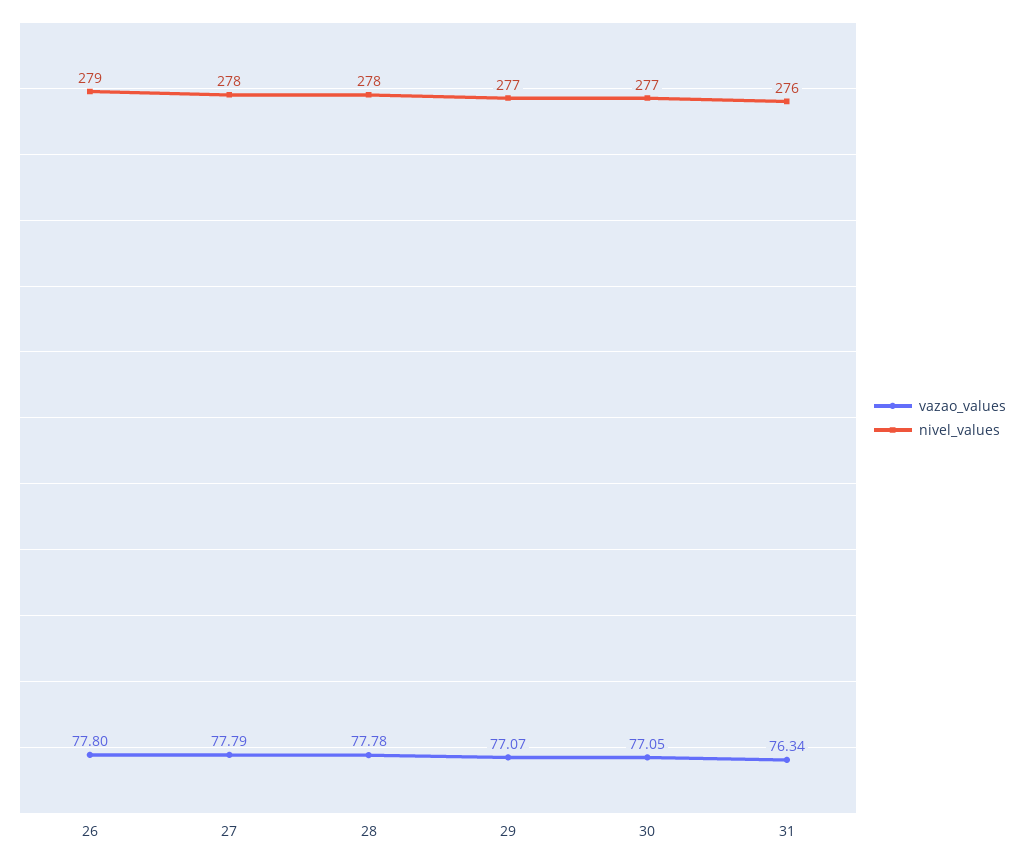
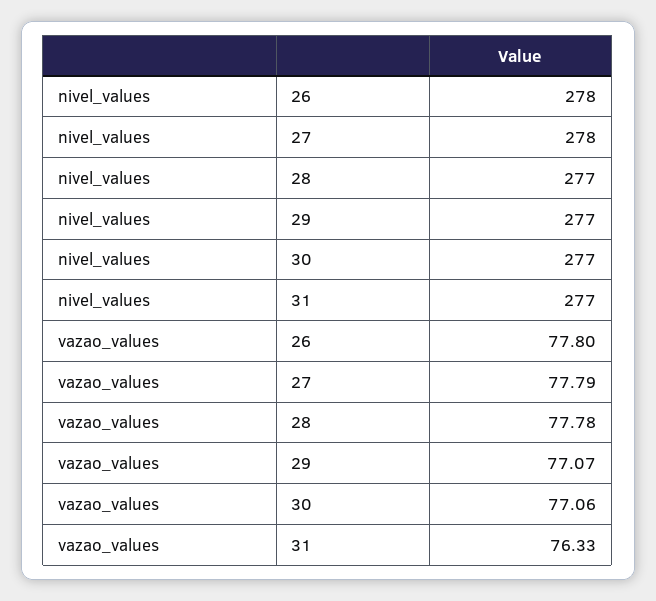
nivel_values, 26: 279 -> 278
nivel_values, 28: 278 -> 277
vazao_values, 30: 77.05 -> 77.06
vazao_values, 31: 76.34 -> 76.33
nivel_values, 31: 276 -> 277

